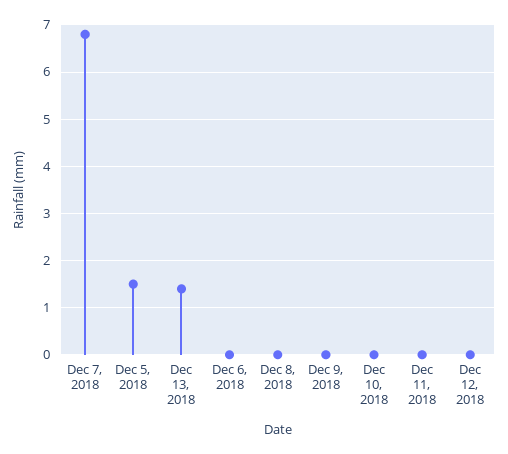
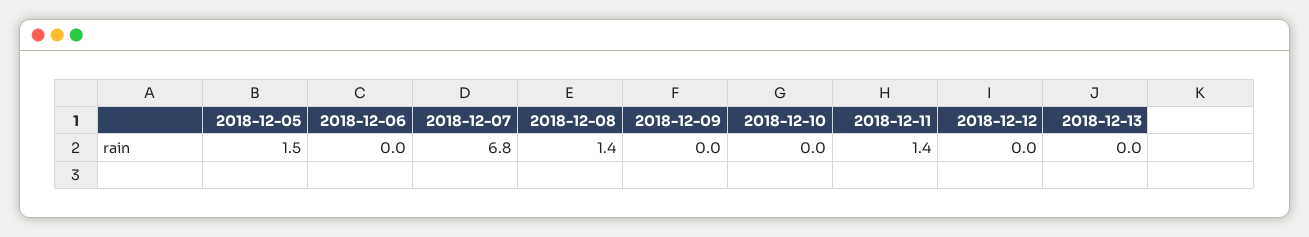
Dec 13, 2018: 1.5 -> 0
Dec 8, 2018: 0 -> 1.4
Dec 11, 2018: 0 -> 1.4

